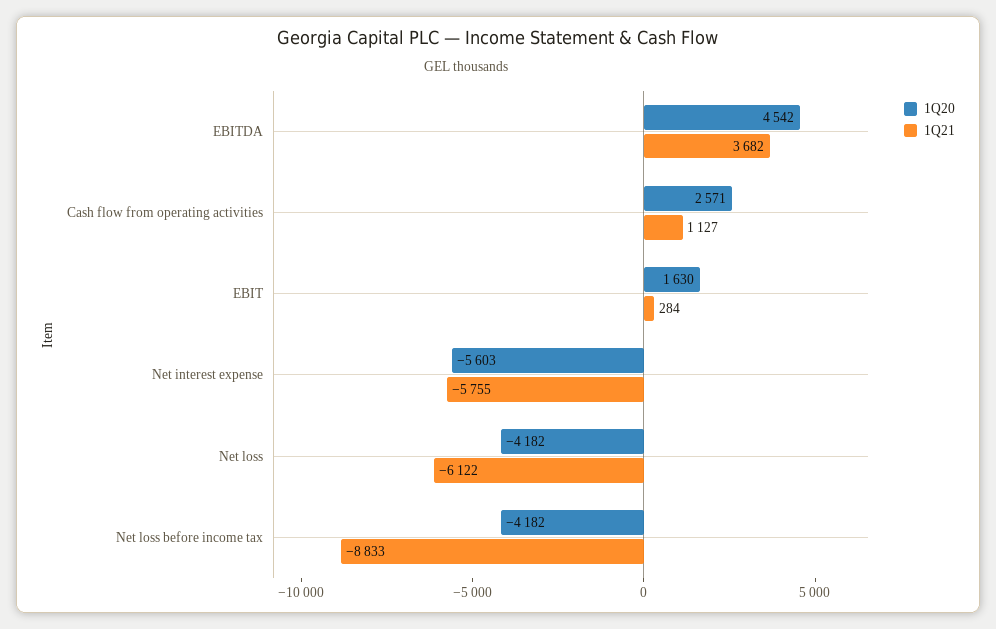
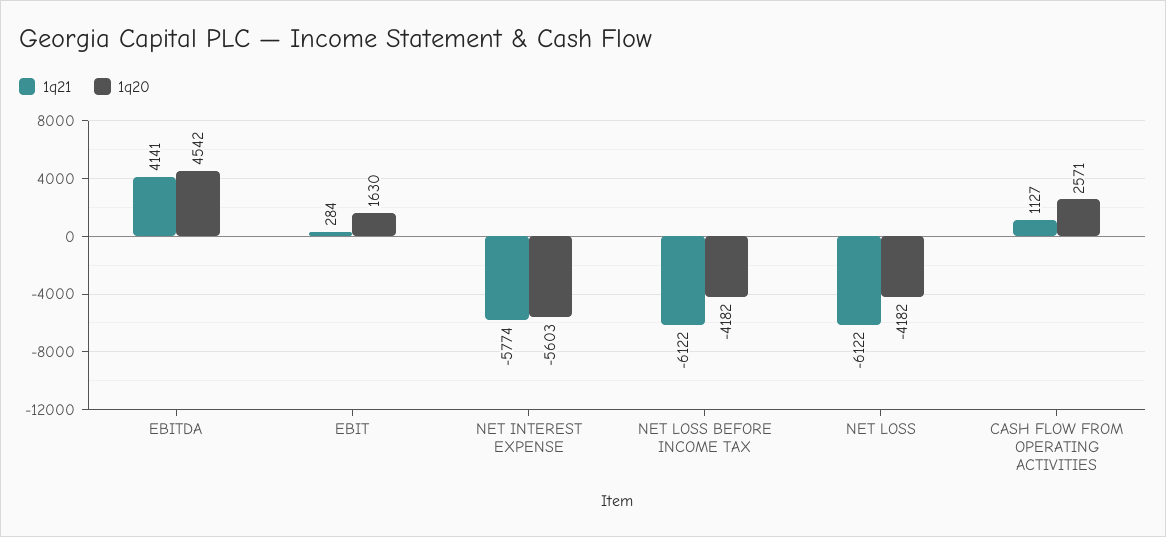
1Q21, EBITDA: 3682 -> 4141
1Q21, Net interest expense: -5755 -> -5774
1Q21, Net loss before income tax: -8833 -> -6122

